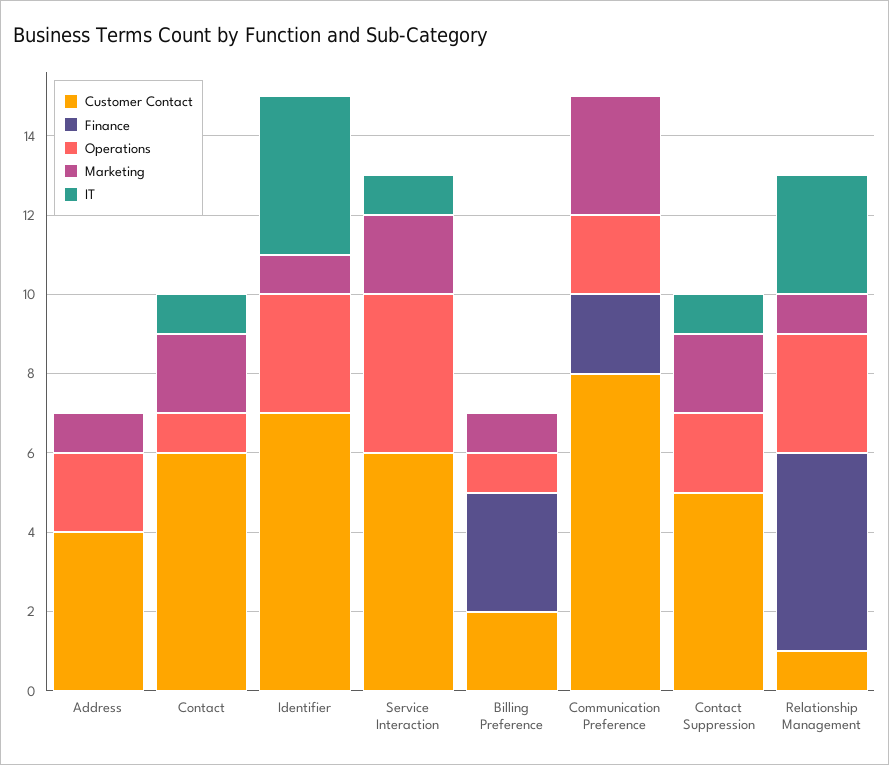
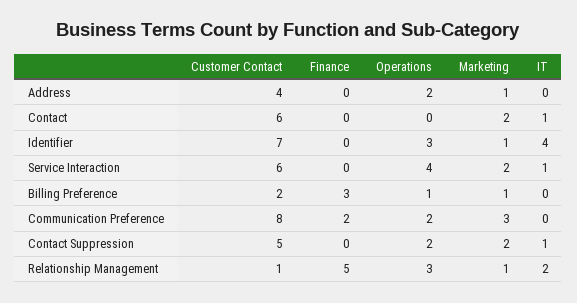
Operations, Contact: 1 -> 0
IT, Relationship Management: 3 -> 2

